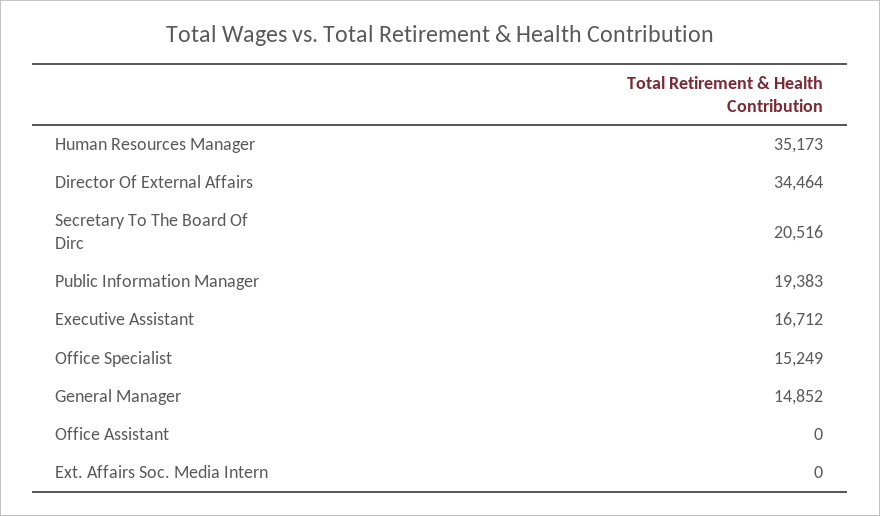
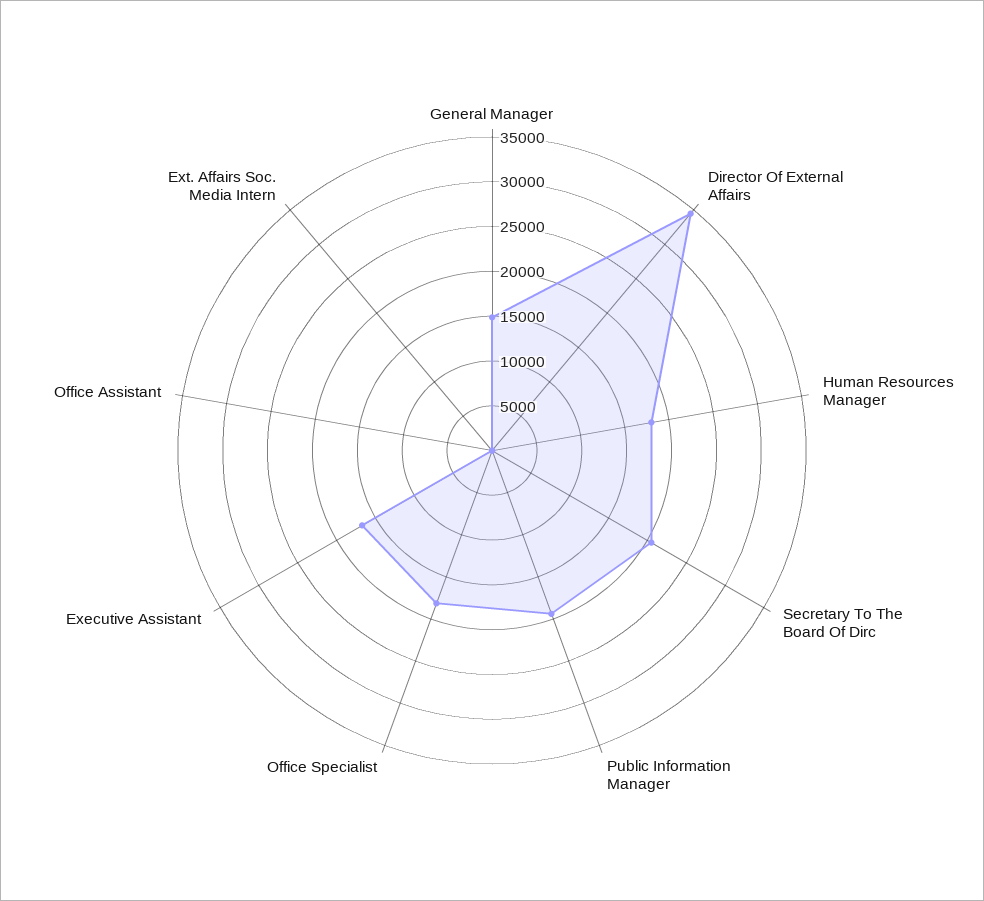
Human Resources Manager: 35173 -> 18000
Office Specialist: 15249 -> 18000

